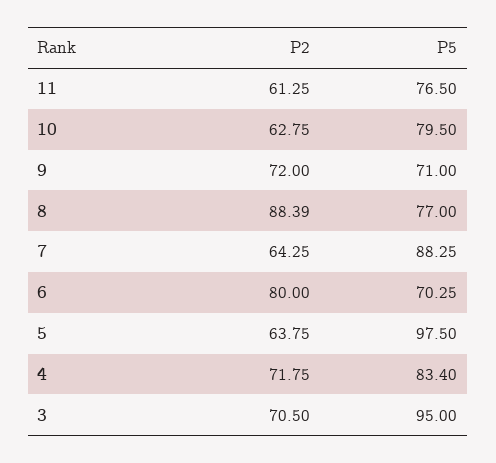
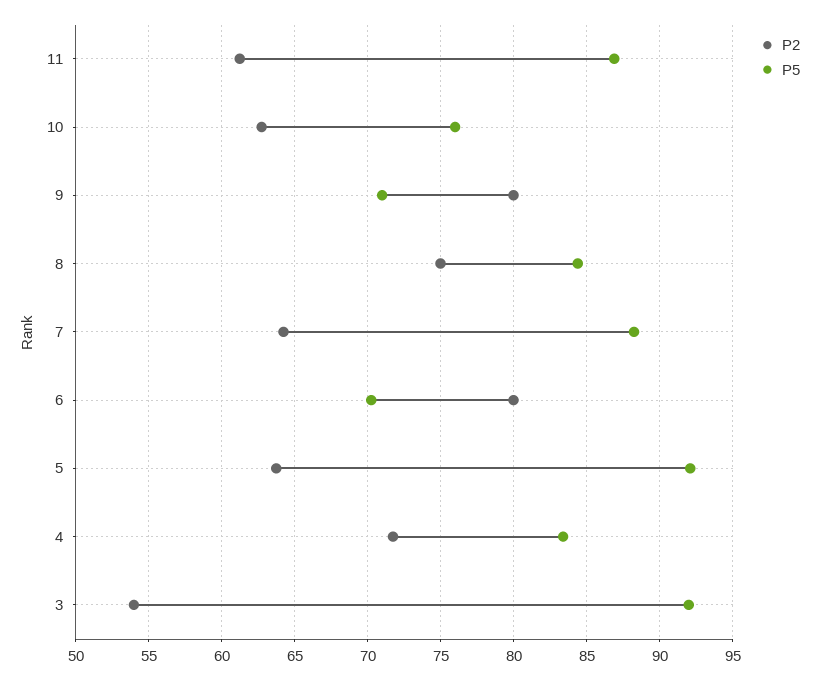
P5, 11: 76.5 -> 87
P5, 10: 79.5 -> 76
P2, 9: 72 -> 80
P2, 8: 88.39 -> 75
P5, 8: 77 -> 84.5
P5, 5: 97.5 -> 92
P2, 3: 70.5 -> 54
P5, 3: 95 -> 92

